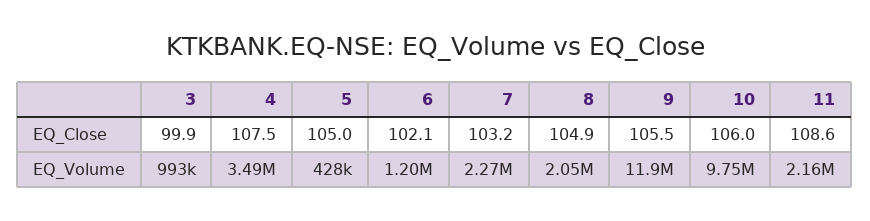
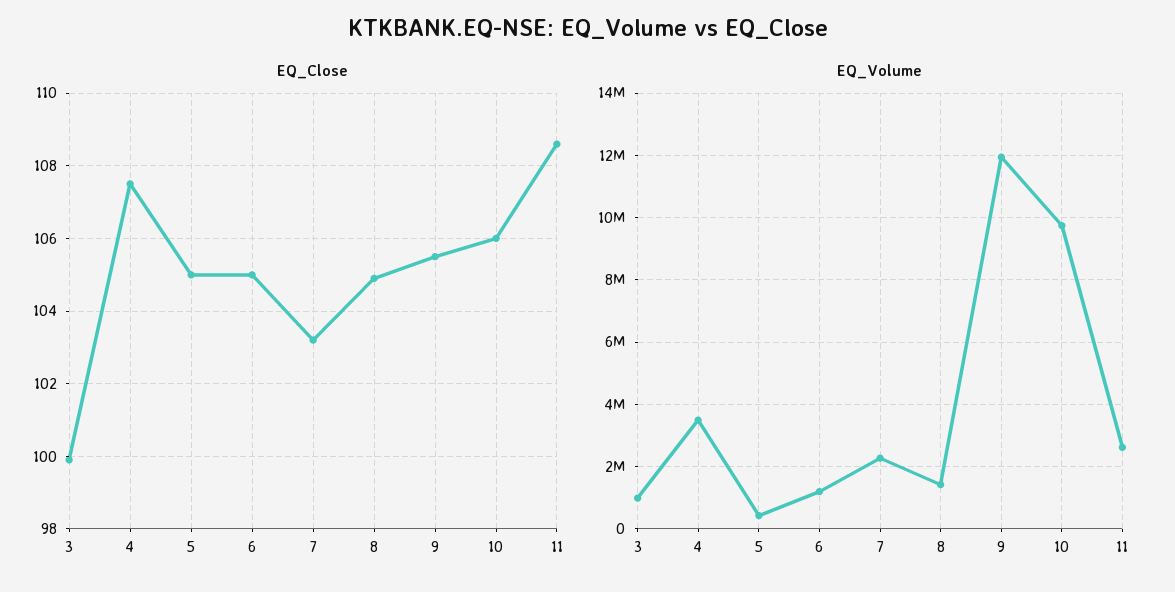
EQ_Close, 6: 102.1 -> 105
EQ_Volume, 8: 2050000 -> 1400000
EQ_Volume, 11: 2160000 -> 2600000

